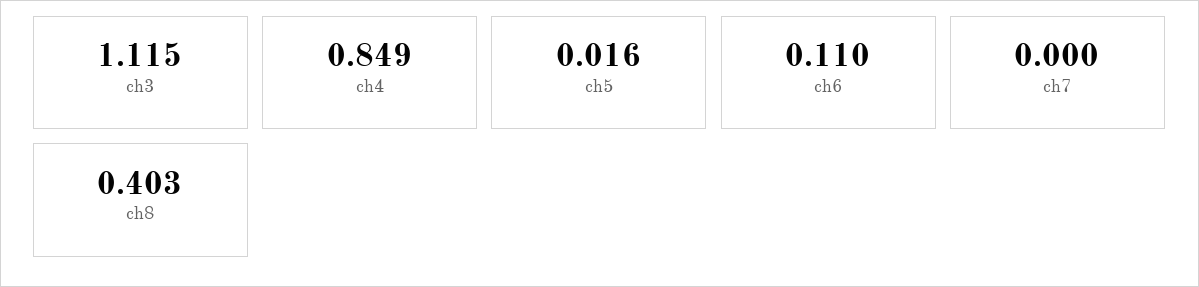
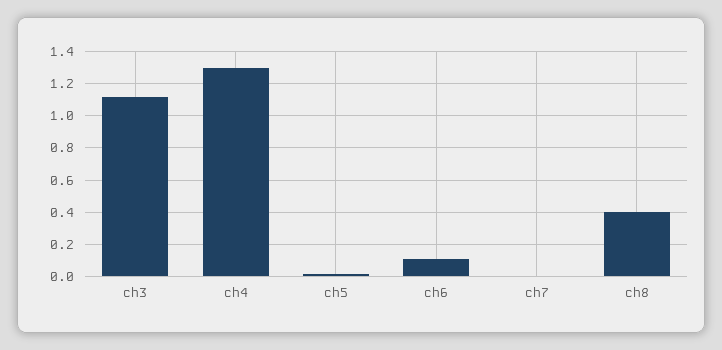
ch4: 0.849 -> 1.3

